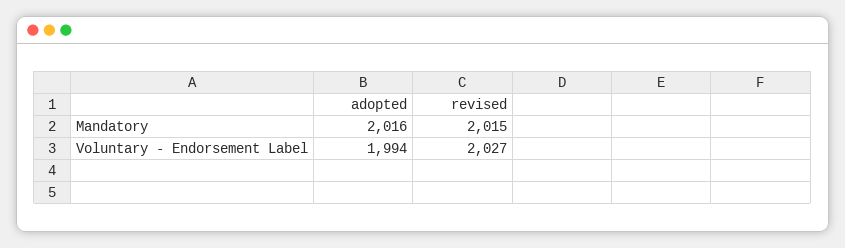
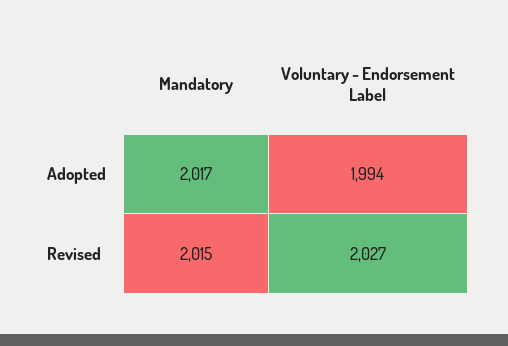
adopted, Mandatory: 2016 -> 2017

